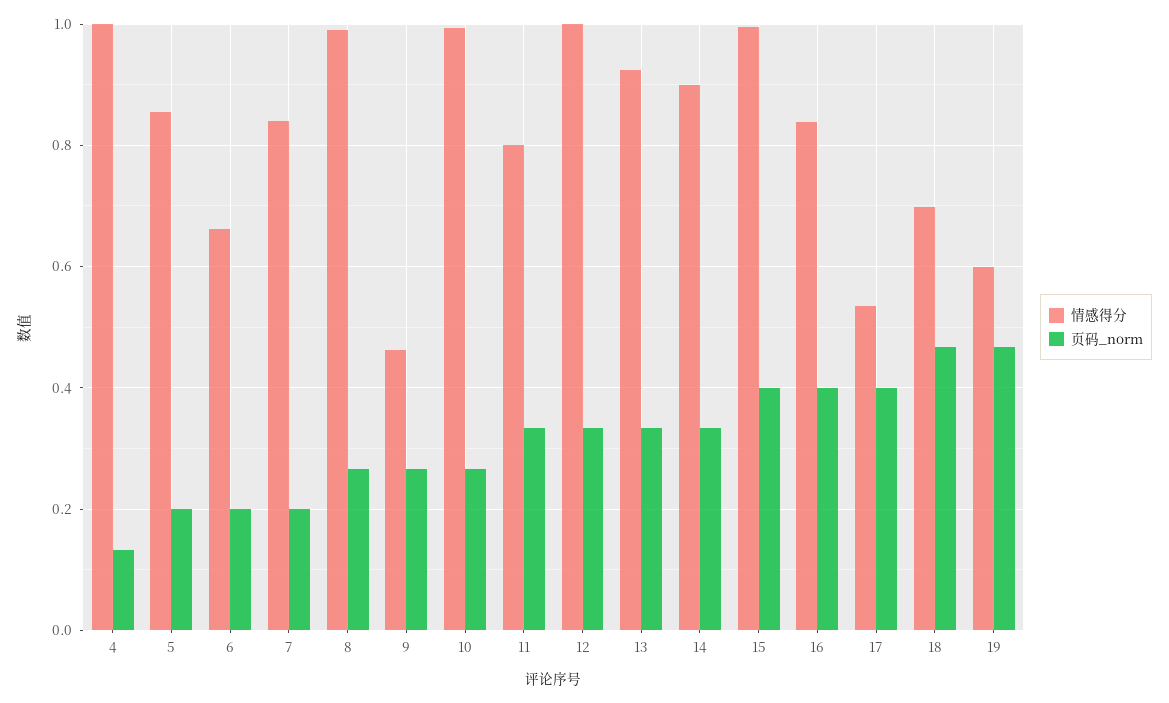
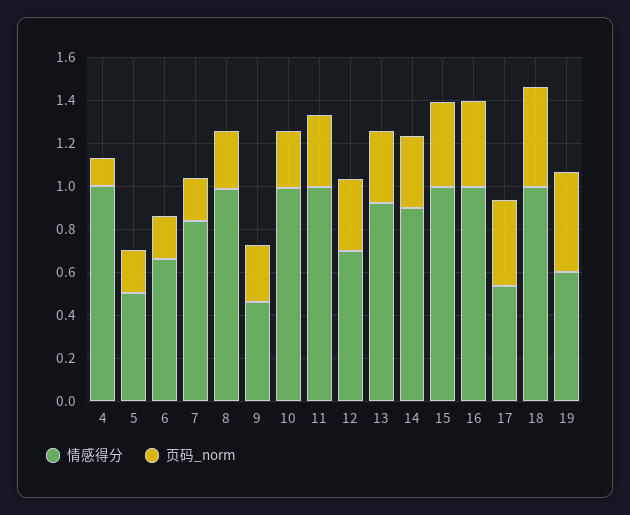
情感得分, 5: 0.86 -> 0.5
情感得分, 11: 0.8 -> 1
情感得分, 12: 1 -> 0.7
情感得分, 16: 0.84 -> 1
情感得分, 18: 0.7 -> 1

